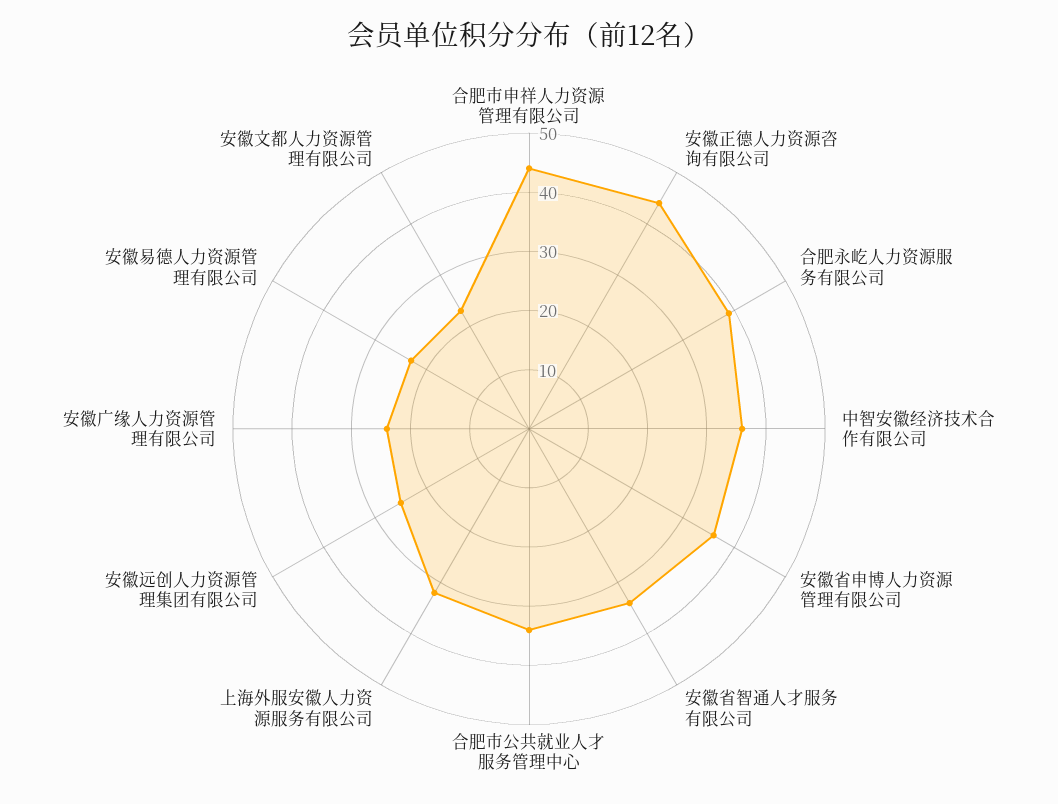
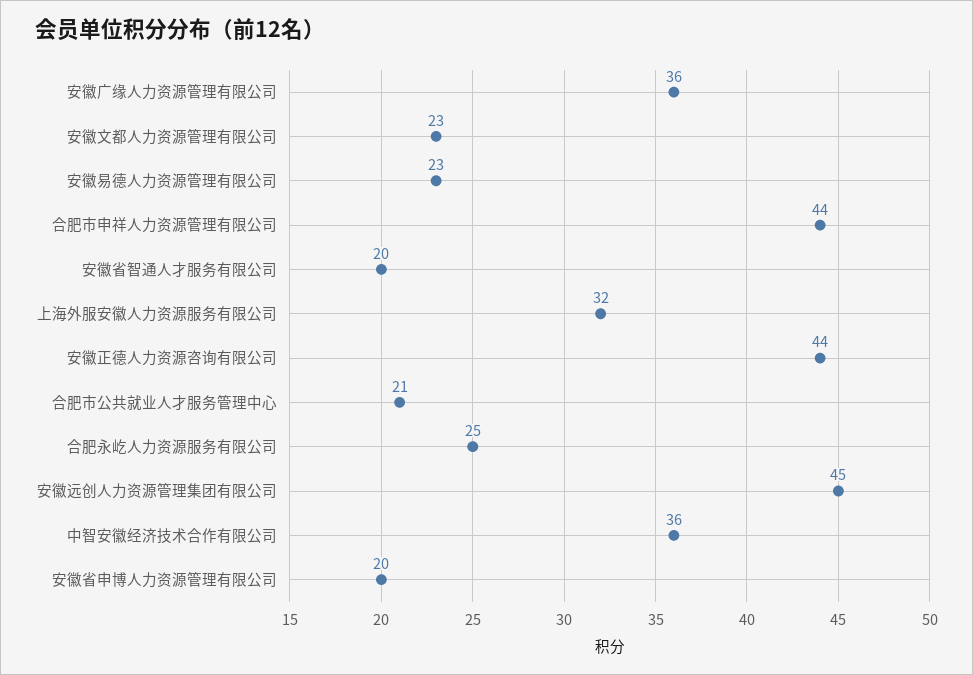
合肥永屹人力资源服务有限公司: 40 -> 25
安徽省申博人力资源管理有限公司: 35 -> 20
安徽省智通人才服务有限公司: 35 -> 20
合肥市公共就业人才服务管理中心: 35 -> 21
安徽远创人力资源管理集团有限公司: 25 -> 45
安徽广缘人力资源管理有限公司: 25 -> 36

